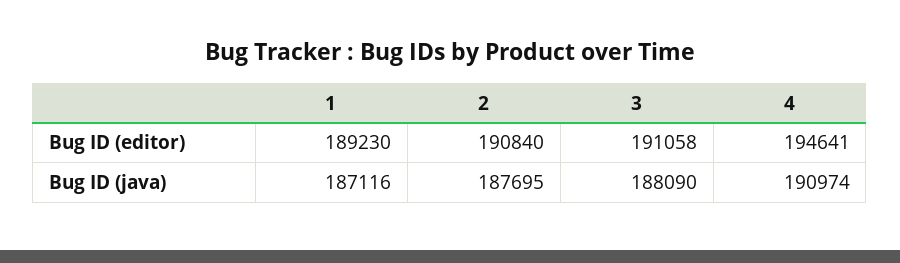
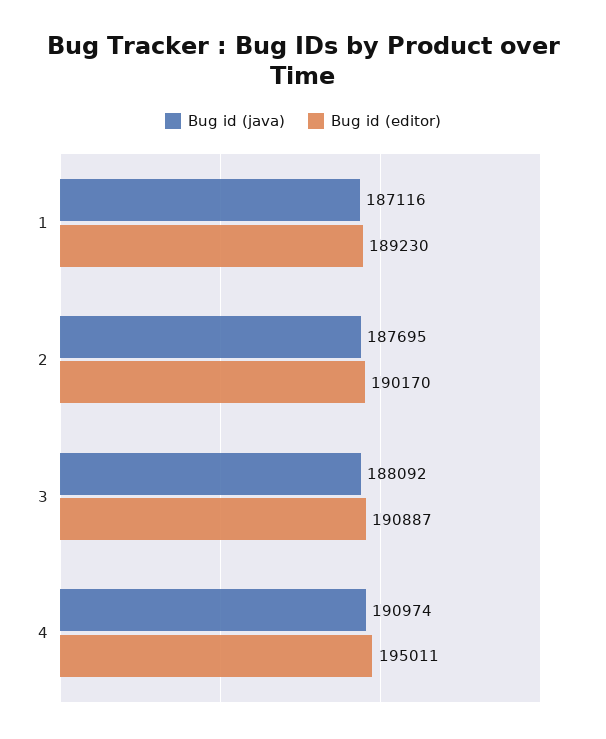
Bug ID (editor), 2: 190840 -> 190170
Bug ID (editor), 3: 191058 -> 190887
Bug ID (editor), 4: 194641 -> 195011
Bug ID (java), 3: 188090 -> 188092

